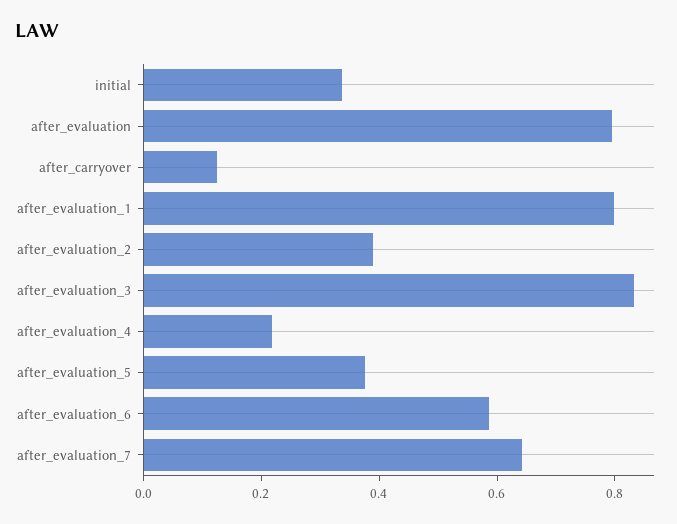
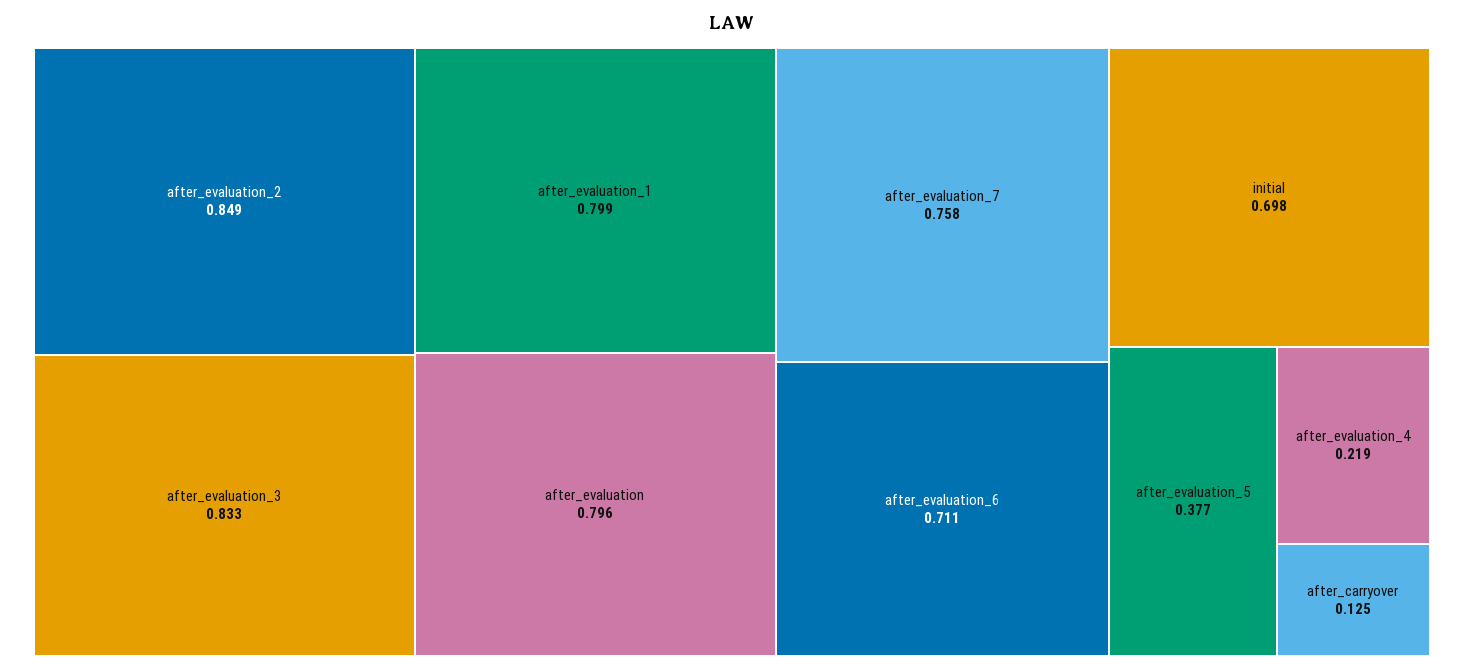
initial: 0.35 -> 0.698
after_evaluation_2: 0.4 -> 0.849
after_evaluation_6: 0.6 -> 0.711
after_evaluation_7: 0.65 -> 0.758

